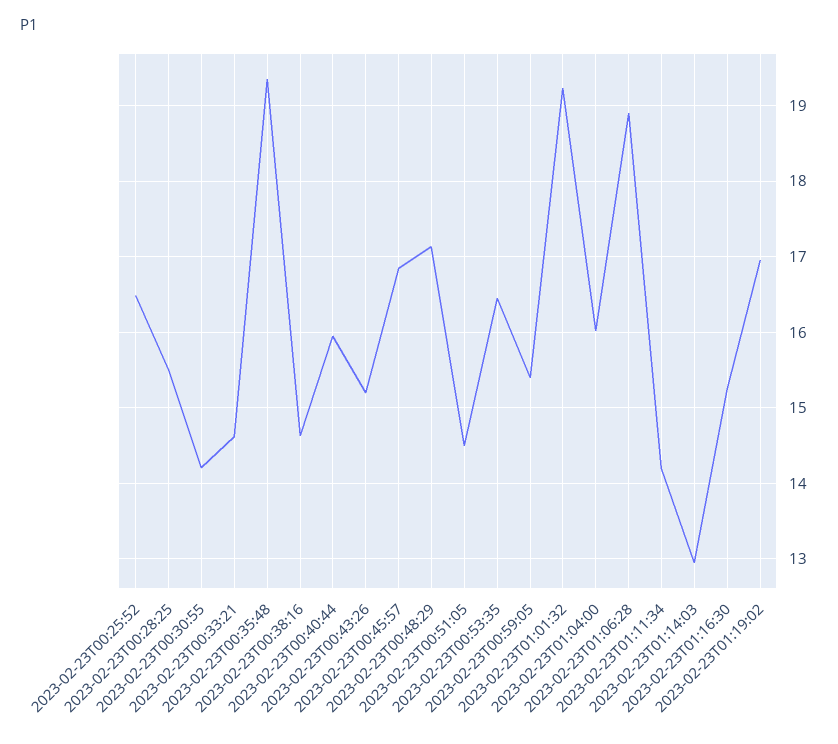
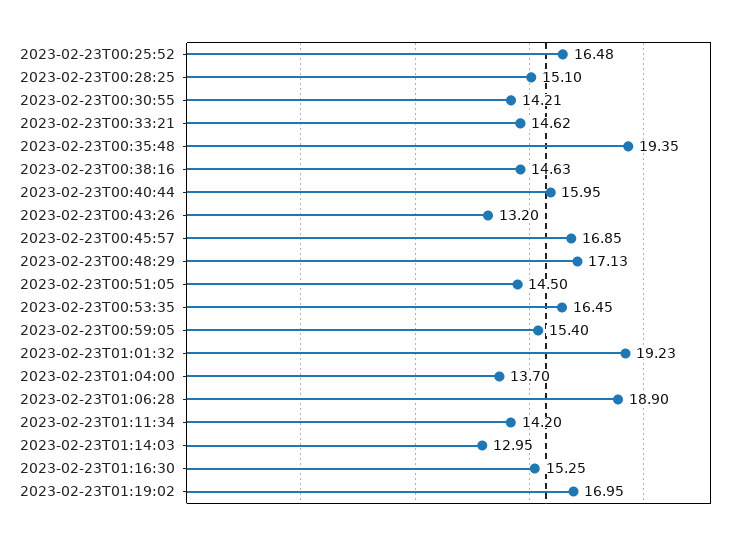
2023-02-23T00:28:25: 15.5 -> 15.1
2023-02-23T00:43:26: 15.2 -> 13.2
2023-02-23T01:04:00: 16 -> 13.7

